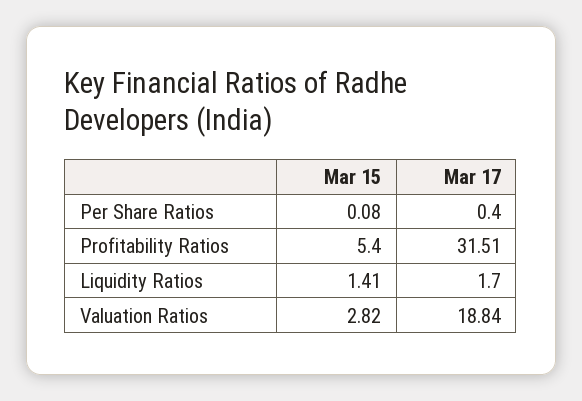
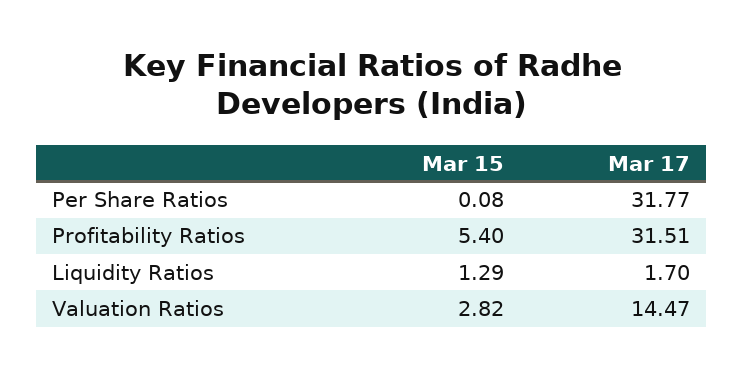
Mar 17, Per Share Ratios: 0.4 -> 31.77
Mar 15, Liquidity Ratios: 1.41 -> 1.29
Mar 17, Valuation Ratios: 18.84 -> 14.47

